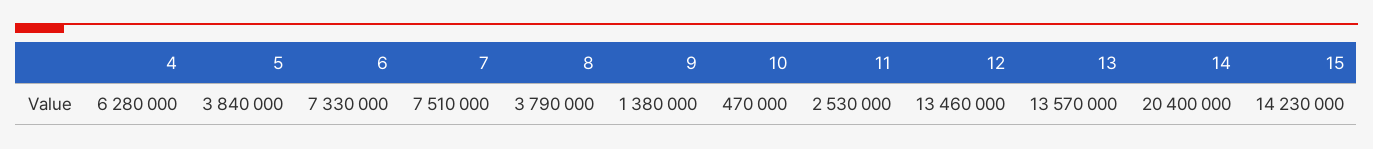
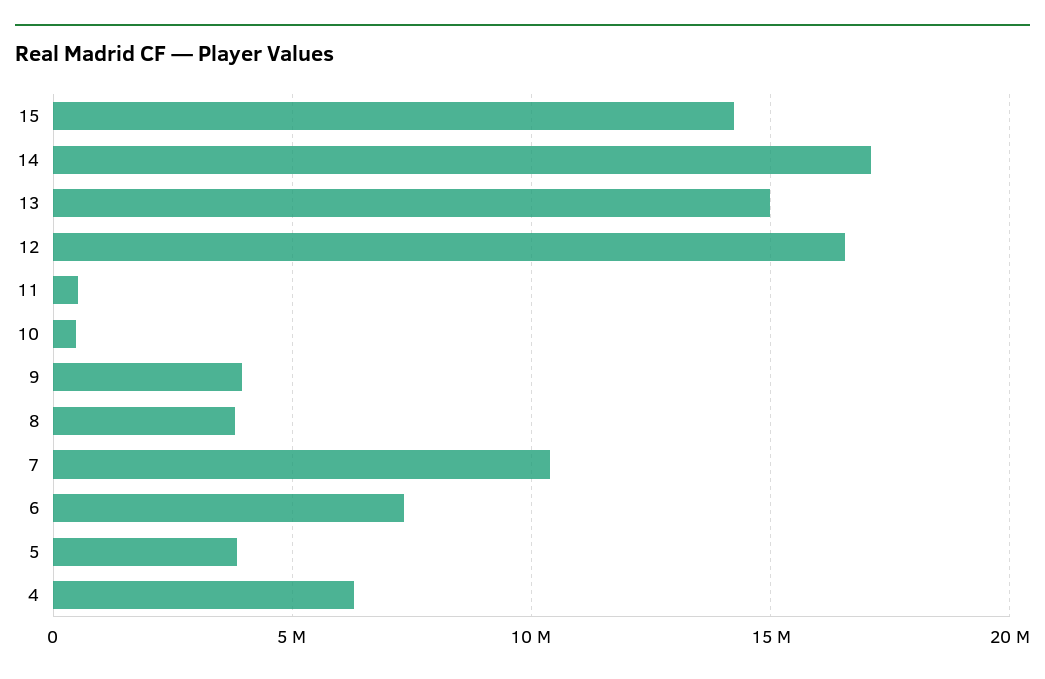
7: 7510000 -> 10500000
9: 1380000 -> 4000000
11: 2530000 -> 500000
12: 13460000 -> 16500000
13: 13570000 -> 15000000
14: 20400000 -> 17000000

